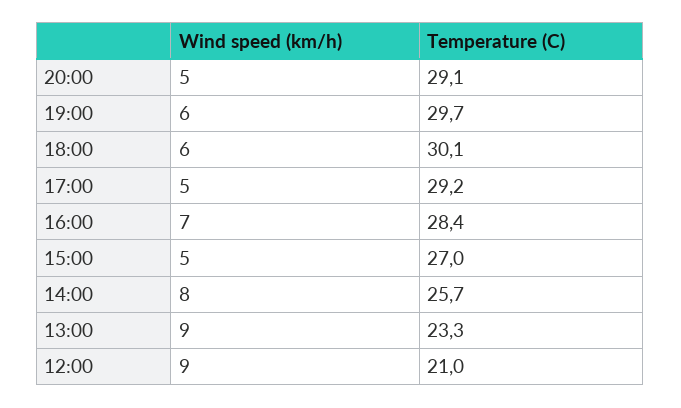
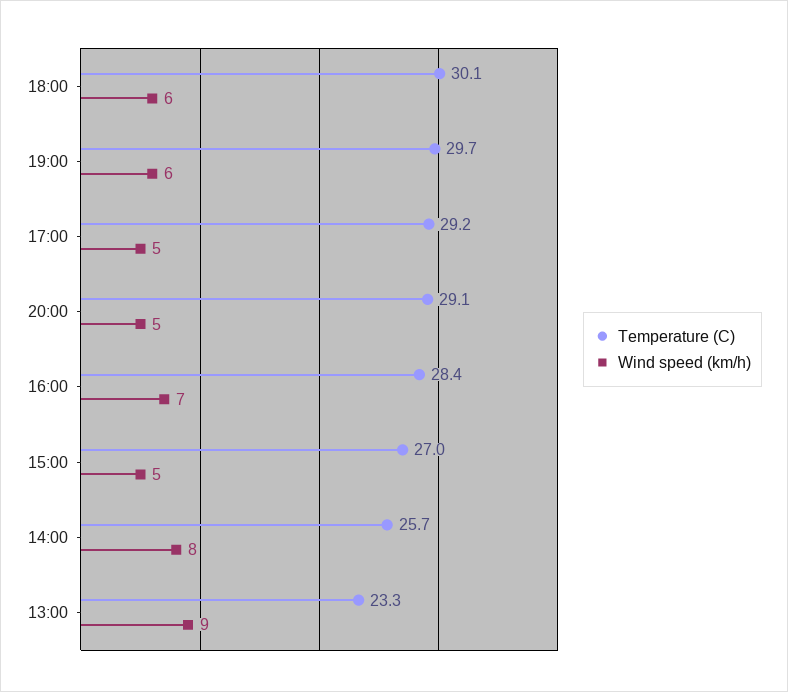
Wind speed (km/h), 12:00: 9 -> none
Temperature (C), 12:00: 21 -> none

